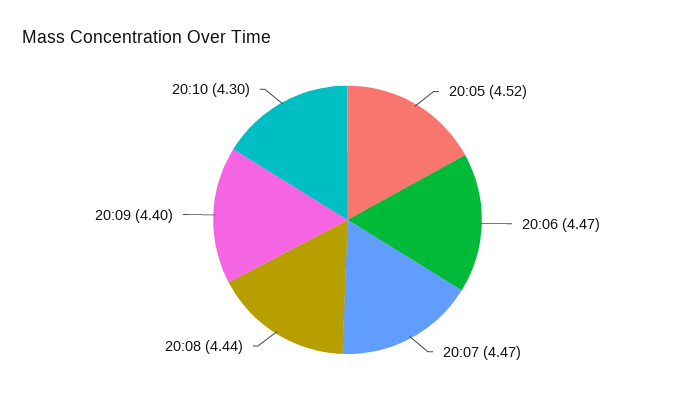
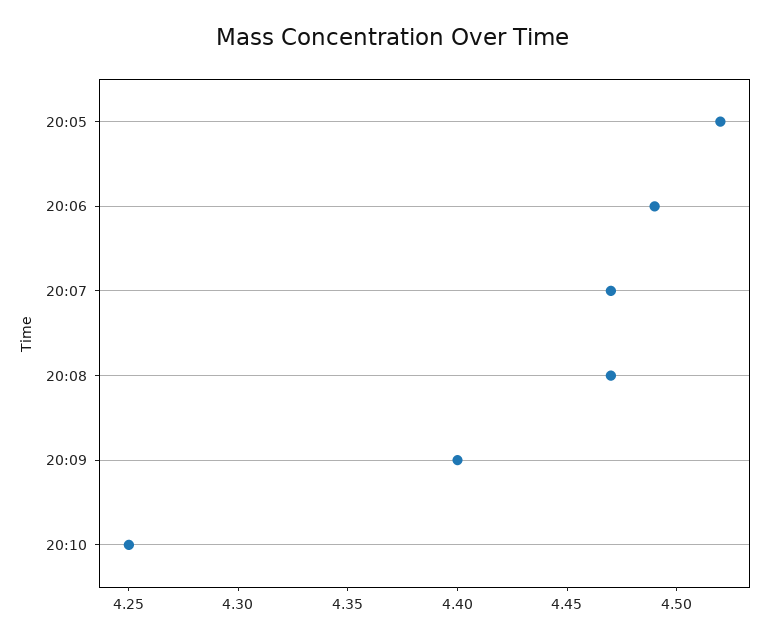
20:06: 4.47 -> 4.49
20:08: 4.44 -> 4.47
20:10: 4.3 -> 4.25

